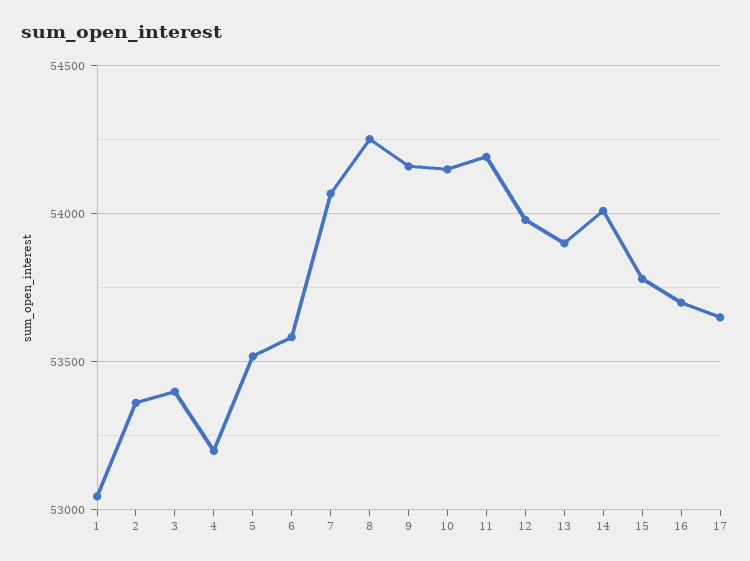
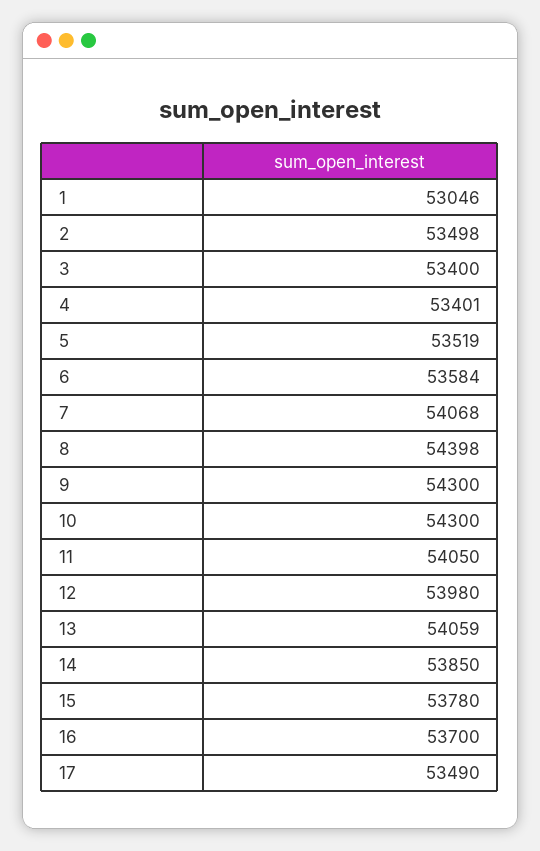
2: 53350 -> 53498
4: 53200 -> 53401
8: 54250 -> 54398
9: 54150 -> 54300
10: 54150 -> 54300
11: 54200 -> 54050
13: 53900 -> 54059
14: 54000 -> 53850
17: 53650 -> 53490

